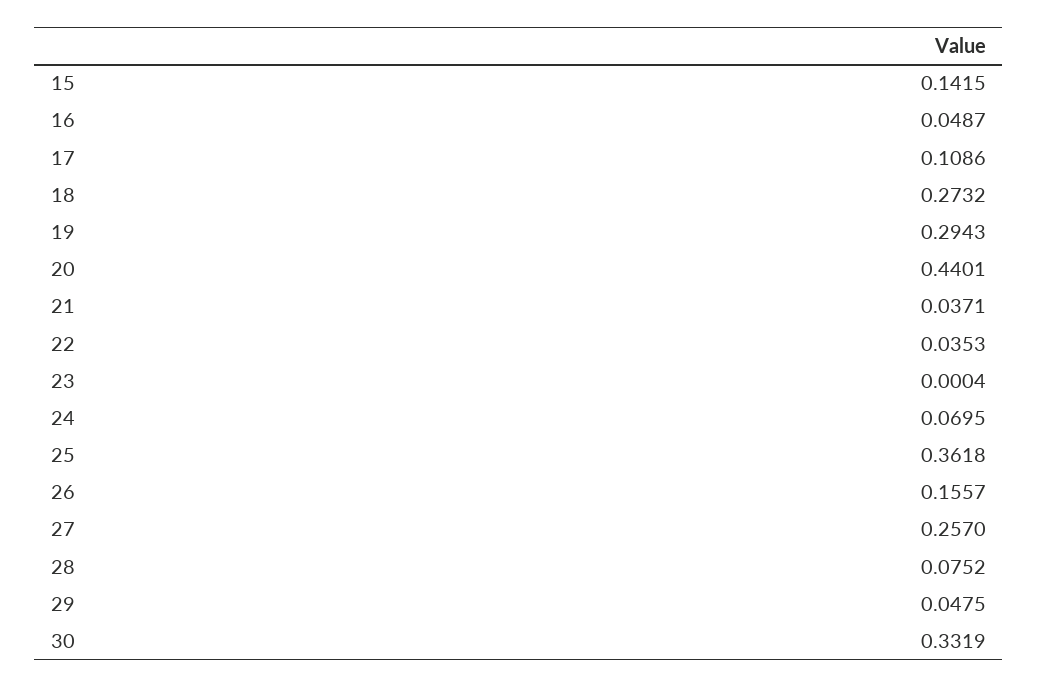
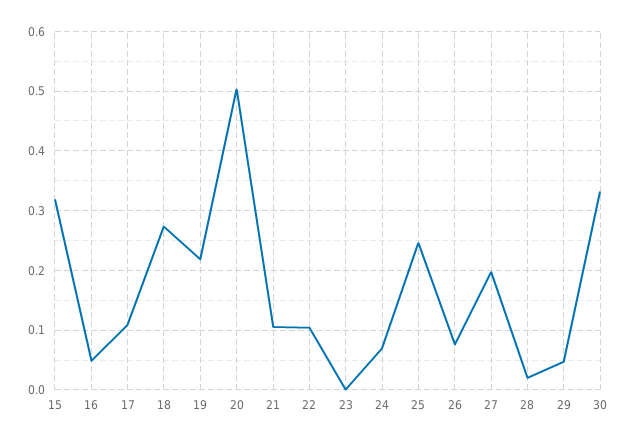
15: 0.1415 -> 0.32
19: 0.2943 -> 0.22
20: 0.4401 -> 0.5
21: 0.0371 -> 0.1
22: 0.0353 -> 0.1
25: 0.3618 -> 0.24
26: 0.1557 -> 0.08
27: 0.257 -> 0.2
28: 0.0752 -> 0.02

